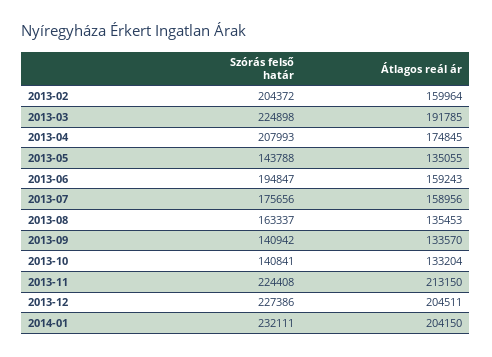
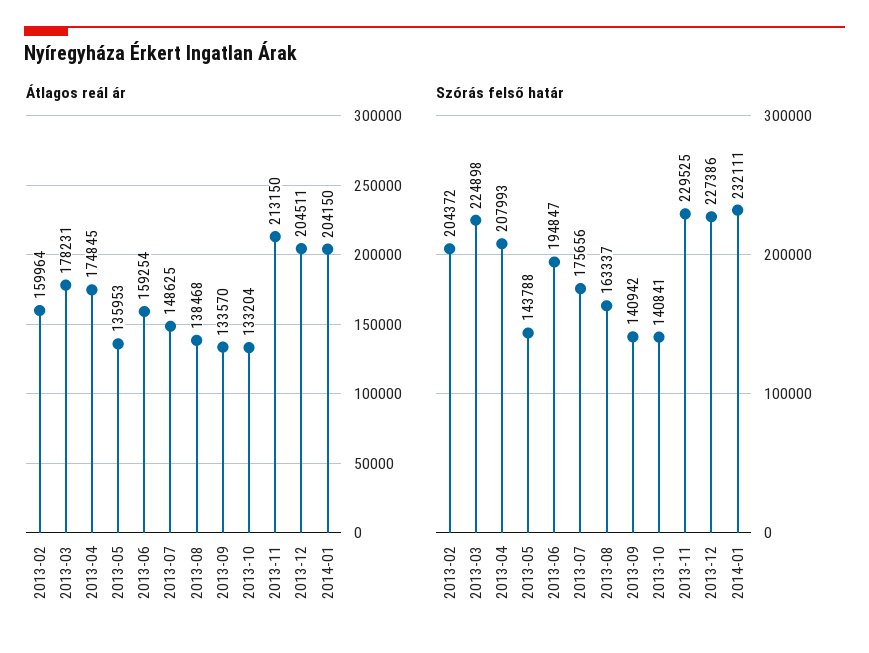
Átlagos reál ár, 2013-03: 191785 -> 178231
Átlagos reál ár, 2013-05: 135055 -> 135953
Átlagos reál ár, 2013-06: 159243 -> 159254
Átlagos reál ár, 2013-07: 158956 -> 148625
Átlagos reál ár, 2013-08: 135453 -> 138468
Szórás felső határ, 2013-11: 224408 -> 229525

